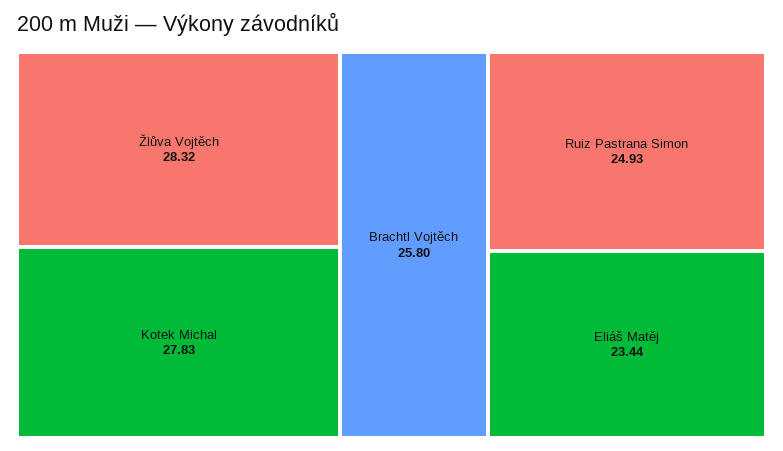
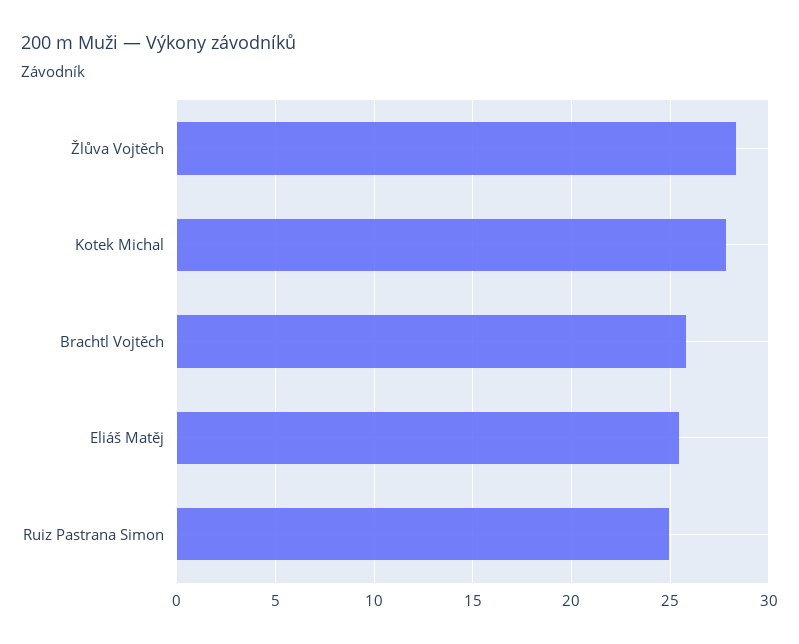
Eliáš Matěj: 23.44 -> 25.5

